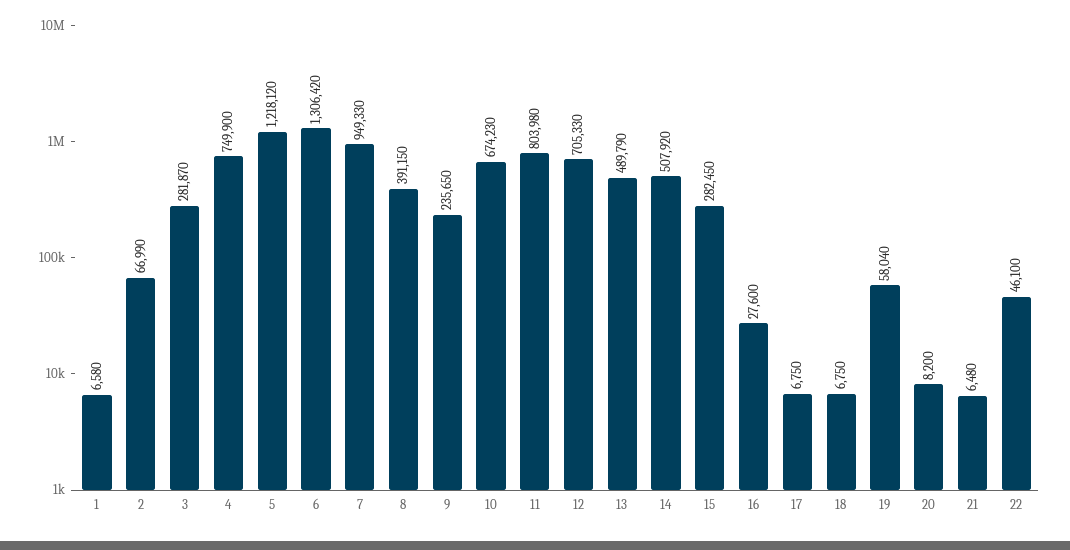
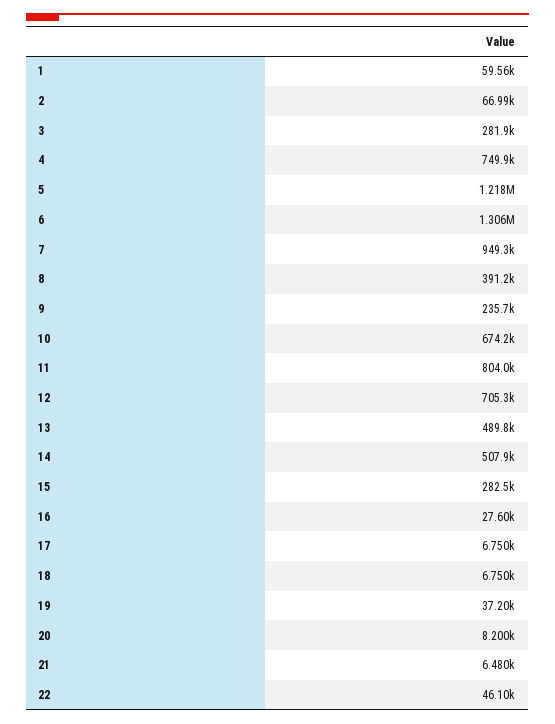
1: 6580 -> 59560
19: 58040 -> 37200

